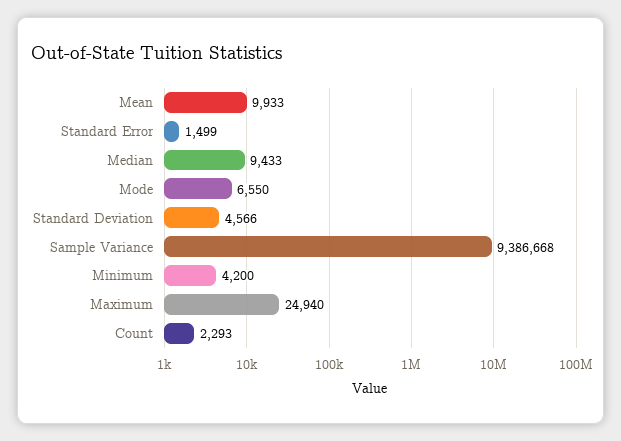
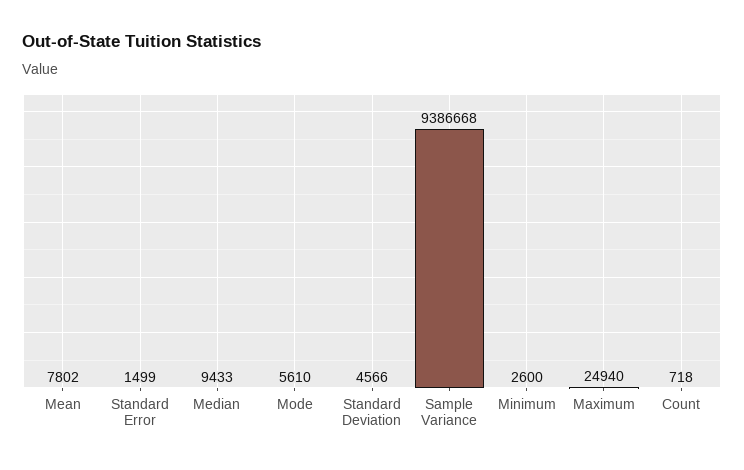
Mean: 9933 -> 7802
Mode: 6550 -> 5610
Minimum: 4200 -> 2600
Count: 2293 -> 718

